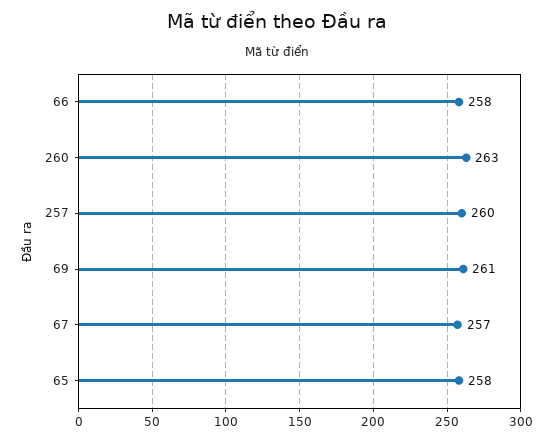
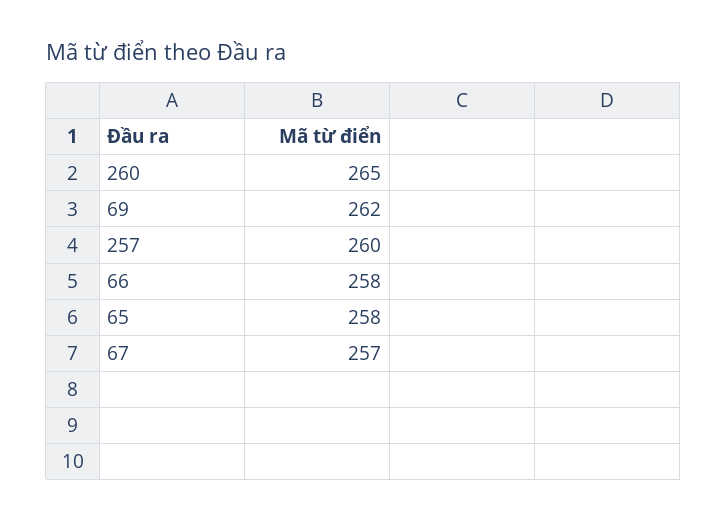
260: 263 -> 265
69: 261 -> 262

